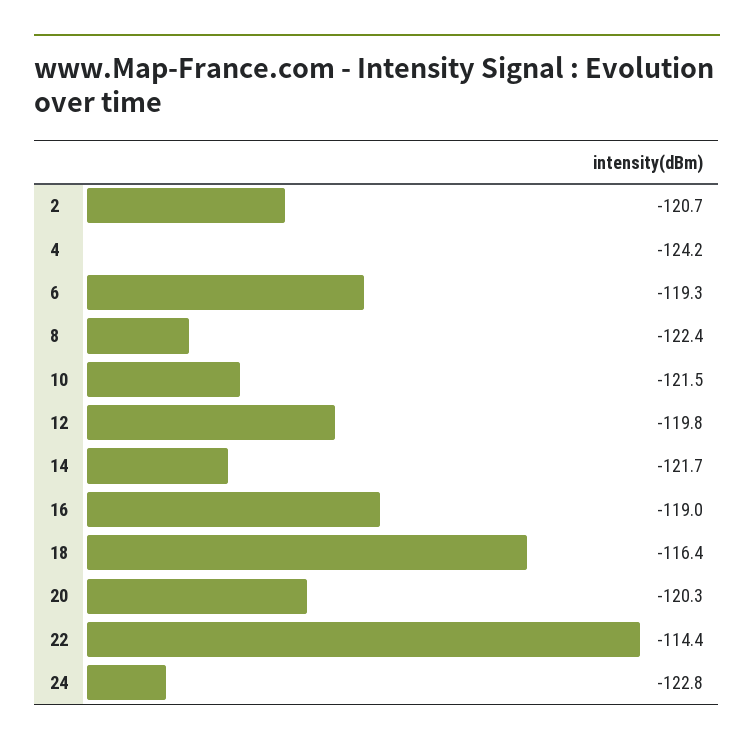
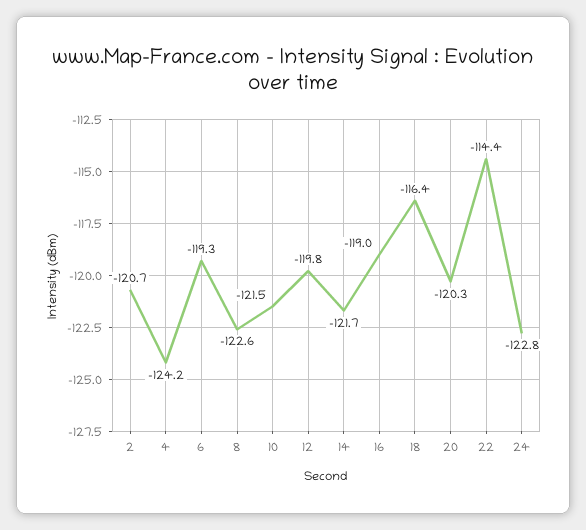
8: -122.4 -> -122.6

